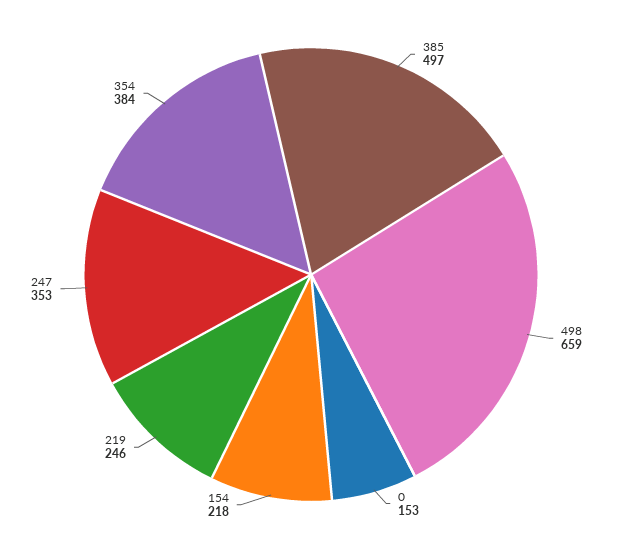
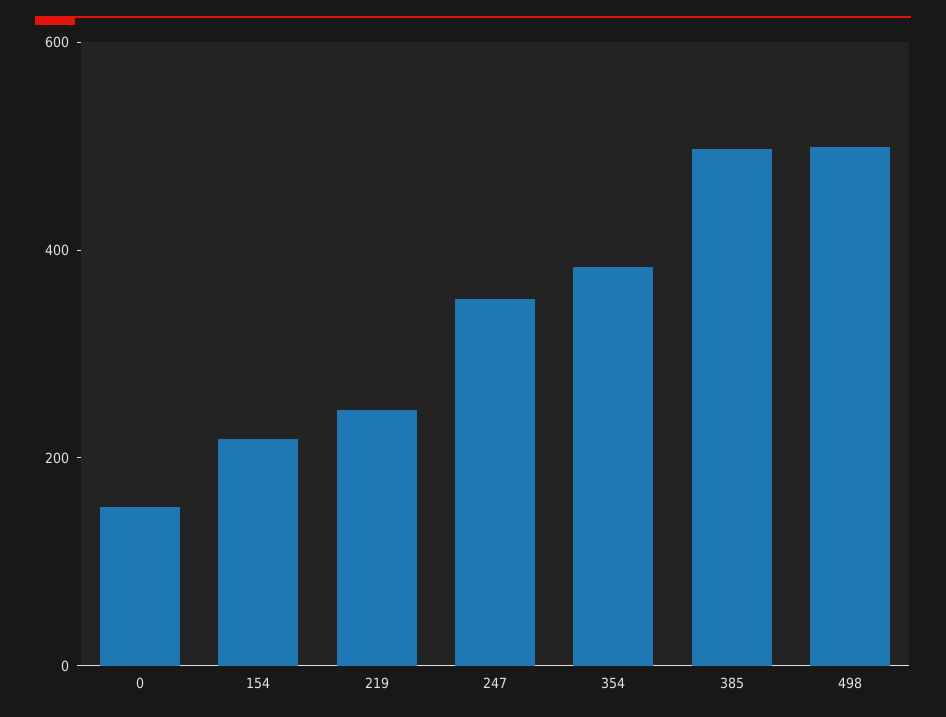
498: 659 -> 500

